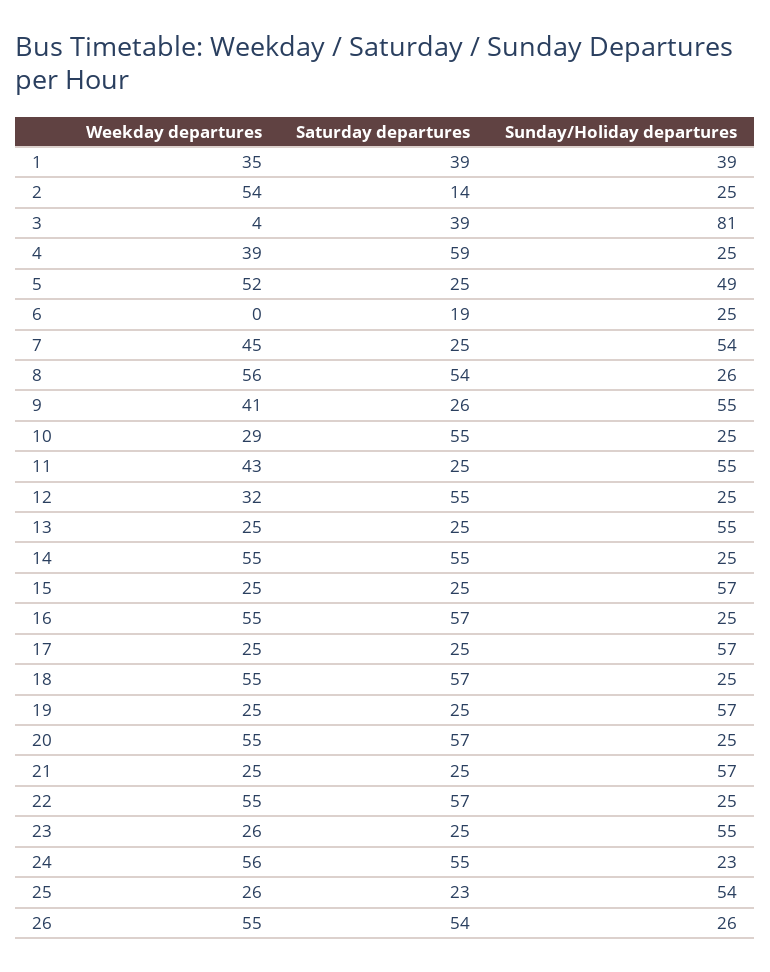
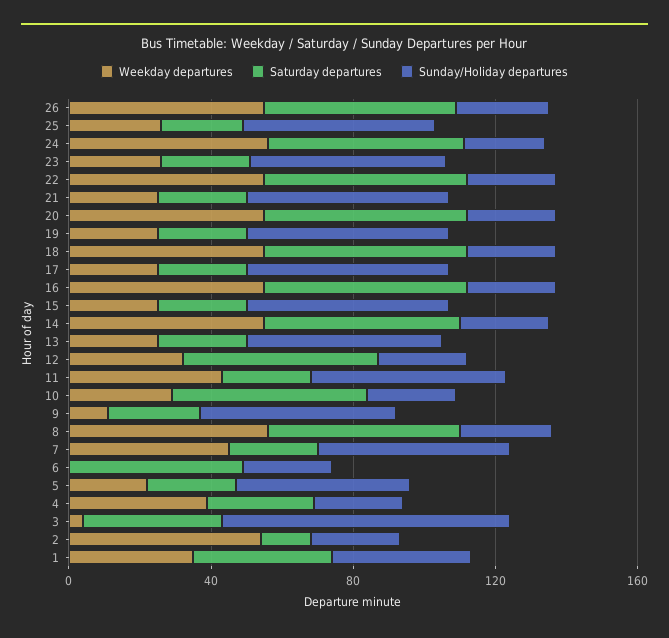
Saturday departures, 4: 59 -> 30
Weekday departures, 5: 52 -> 20
Saturday departures, 6: 19 -> 50
Weekday departures, 9: 41 -> 10

